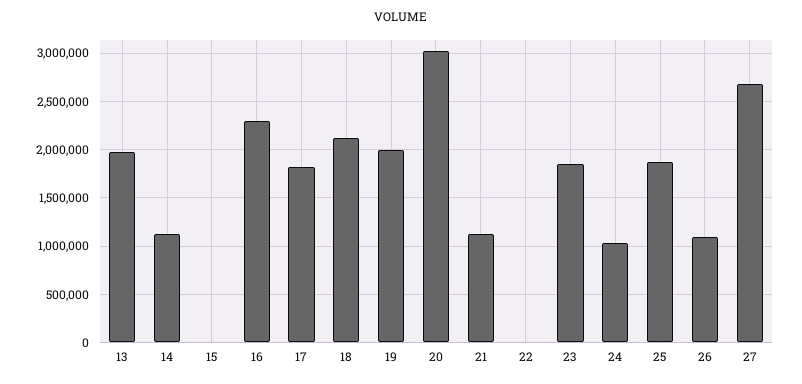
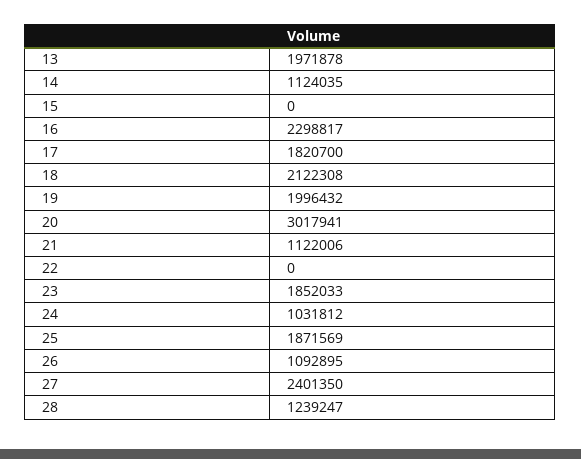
27: 2700000 -> 2401350
28: none -> 1239247

